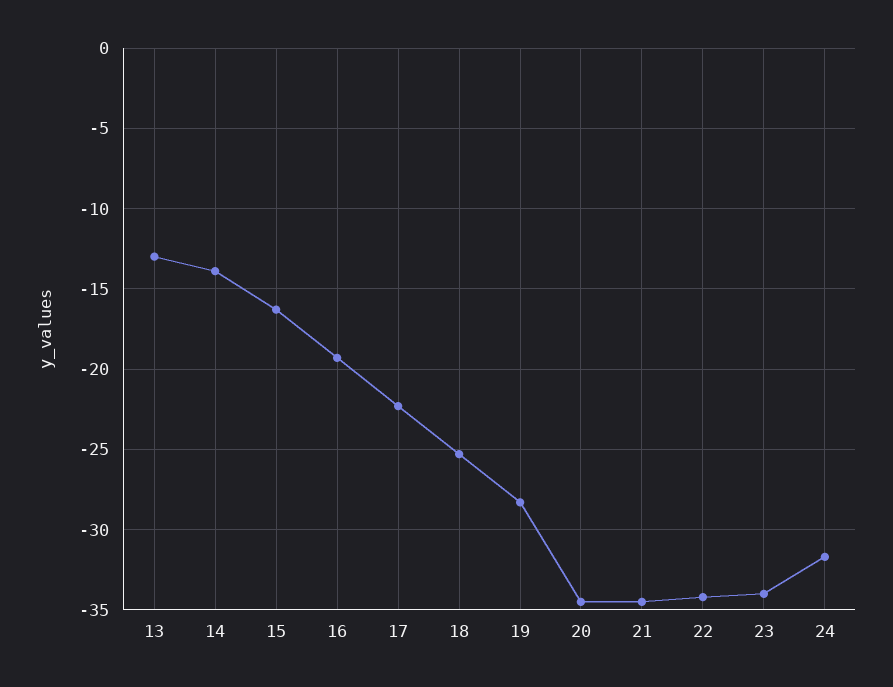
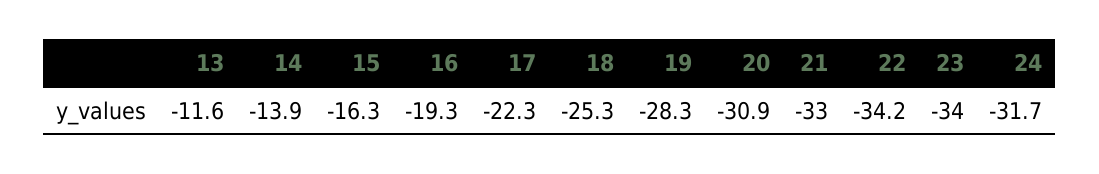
13: -13 -> -11.6
20: -34.5 -> -30.9
21: -34.5 -> -33

